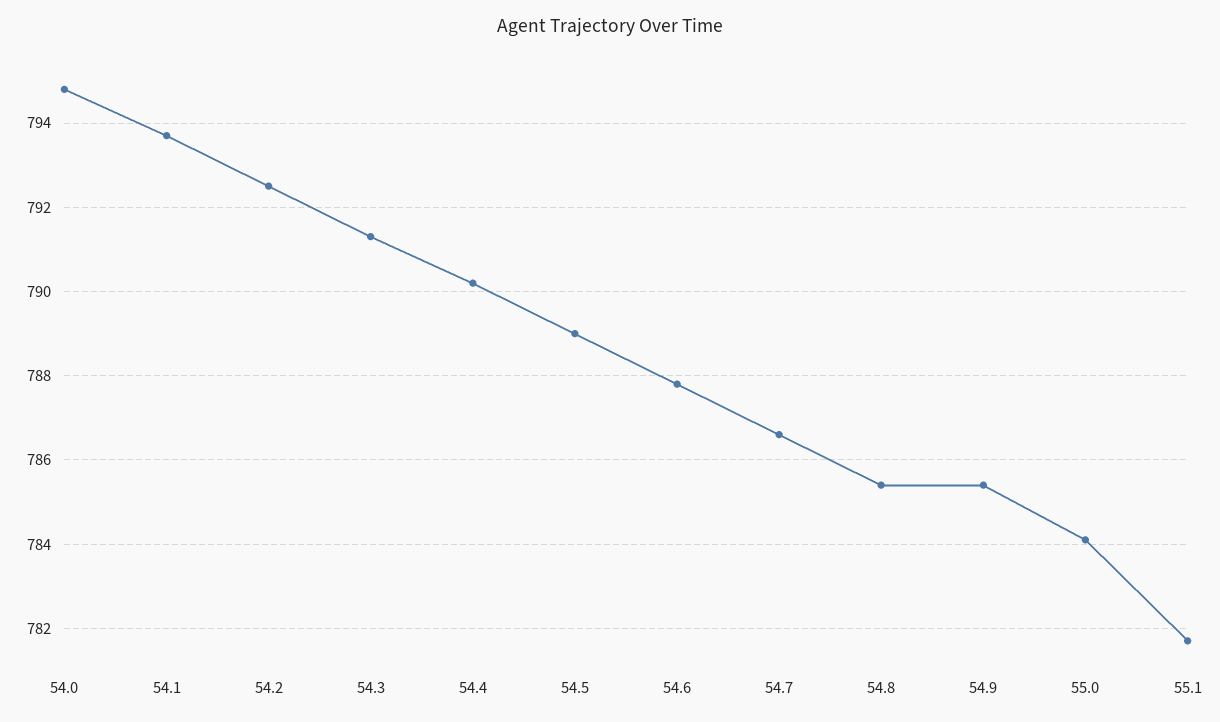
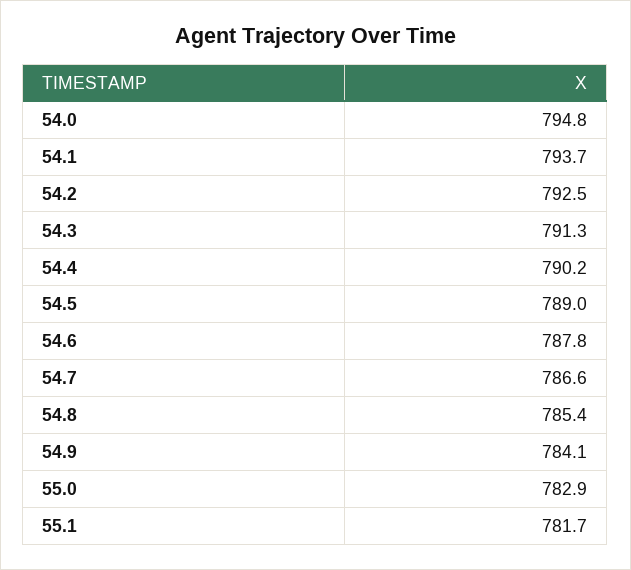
54.9: 785.5 -> 784.1
55.0: 784 -> 782.9

